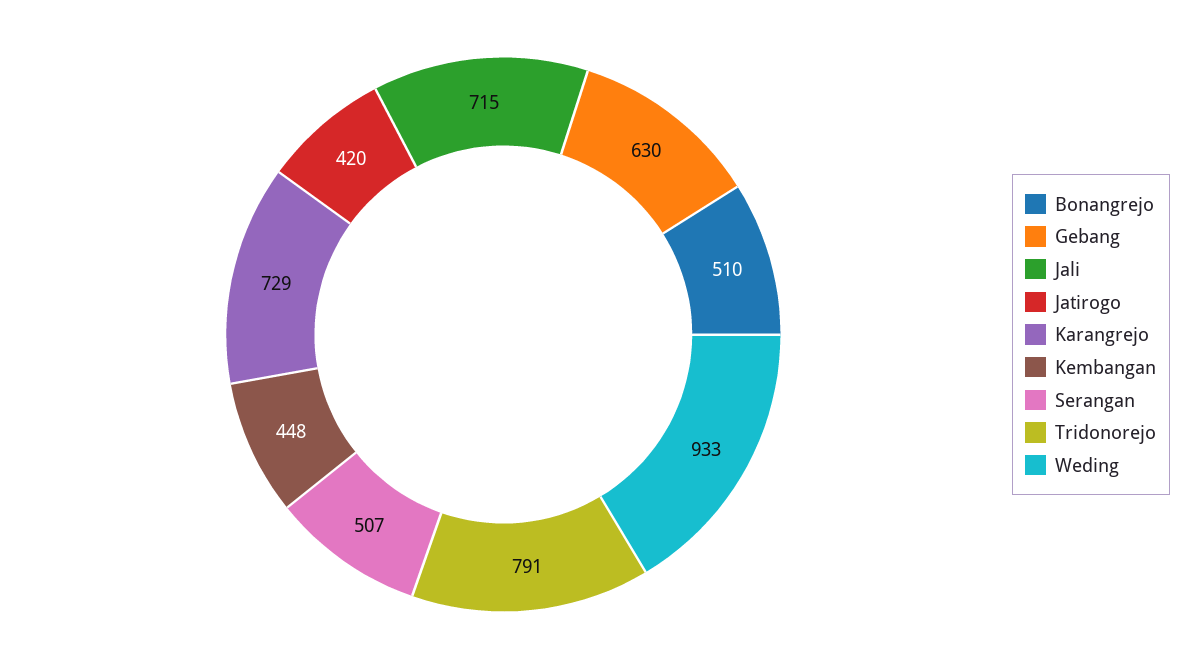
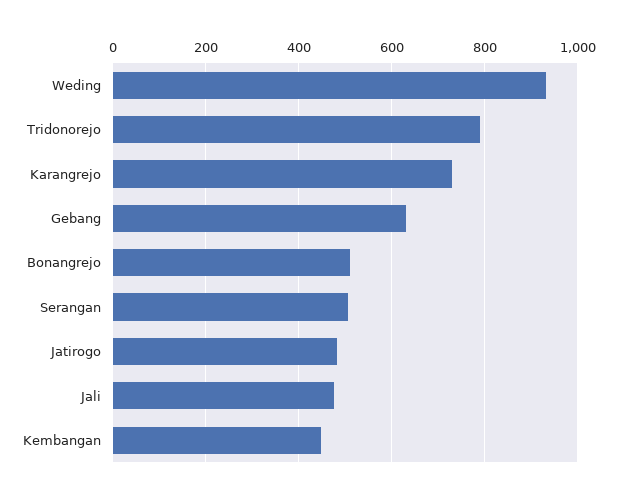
Jali: 715 -> 480
Jatirogo: 420 -> 480

